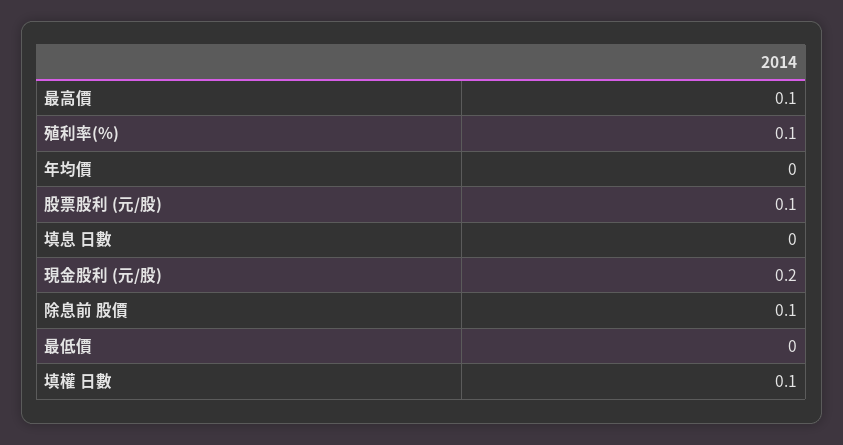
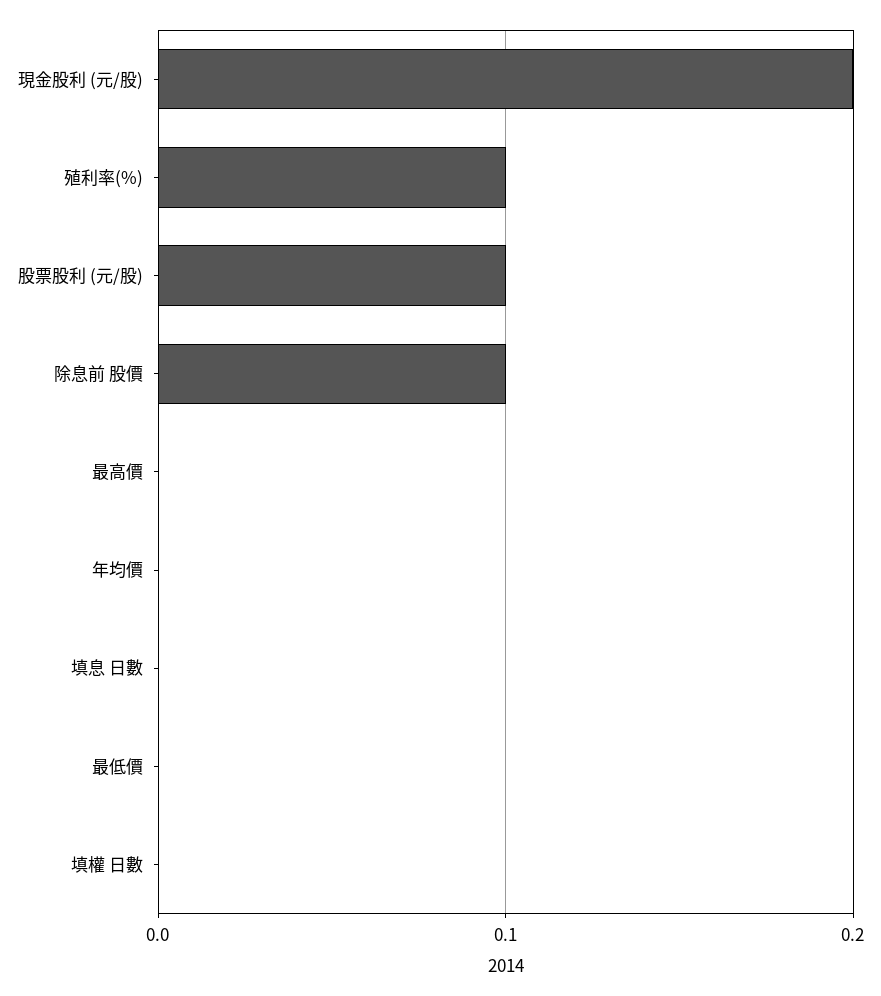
最高價: 0.1 -> 0
填權 日數: 0.1 -> 0

